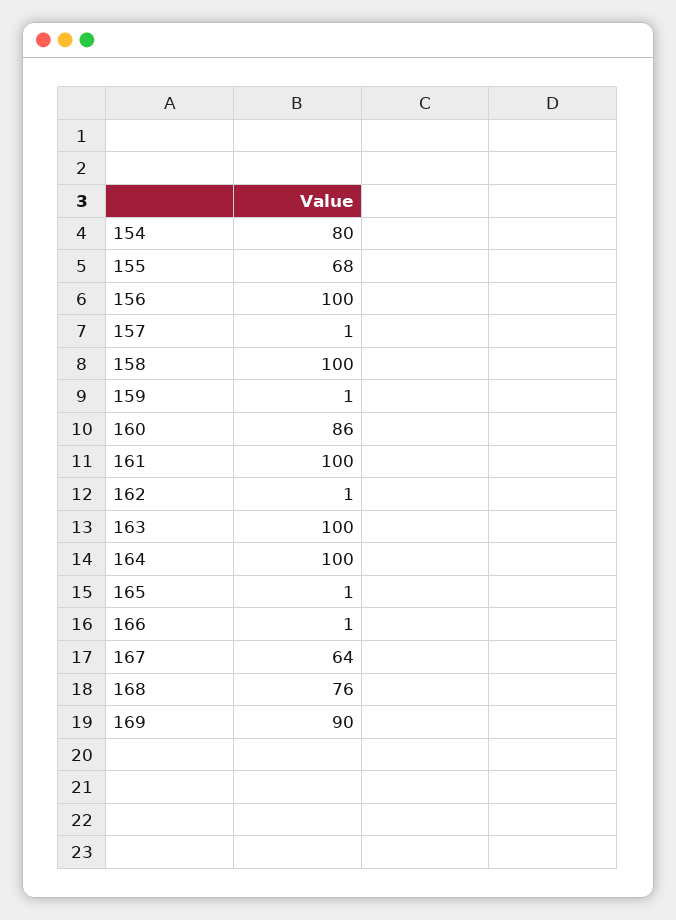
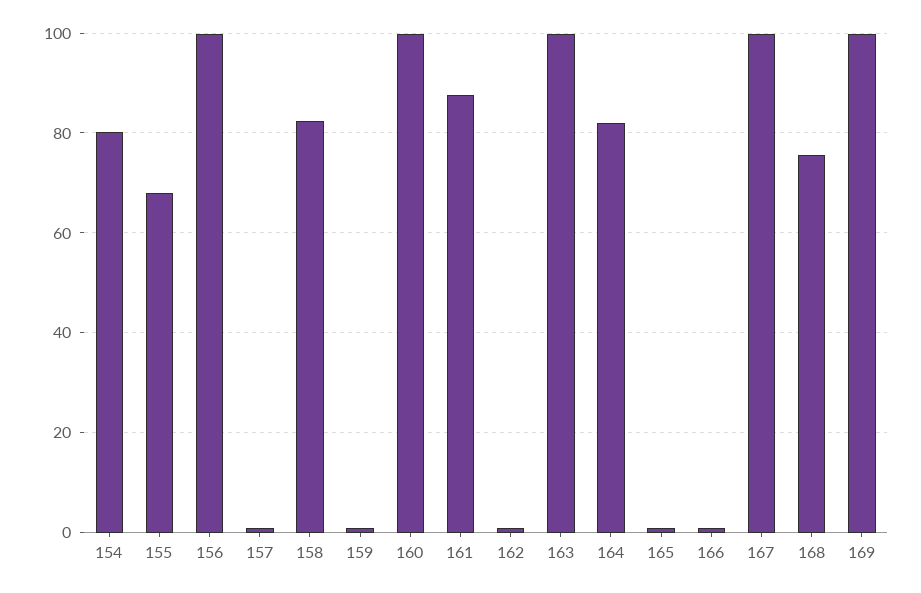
158: 100 -> 82
160: 86 -> 100
161: 100 -> 88
164: 100 -> 82
167: 64 -> 100
169: 90 -> 100

